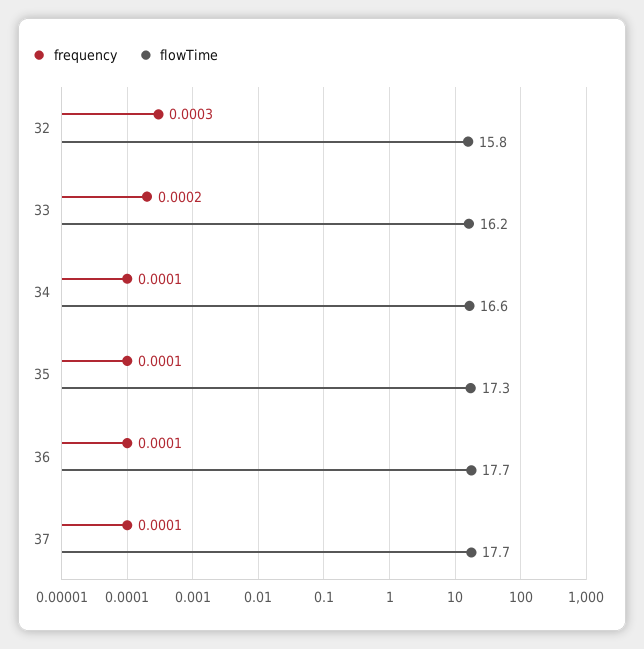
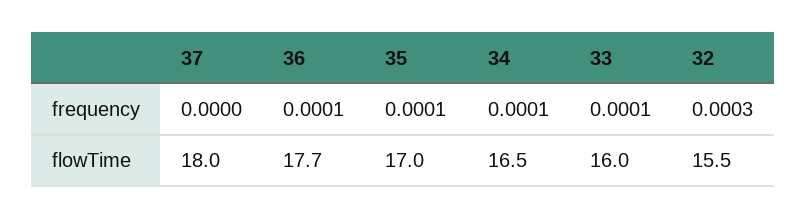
flowTime, 32: 15.8 -> 15.5
frequency, 33: 0.0002 -> 0.0001
flowTime, 33: 16.2 -> 16
flowTime, 34: 16.6 -> 16.5
flowTime, 35: 17.3 -> 17
frequency, 37: 0.0001 -> 0
flowTime, 37: 17.7 -> 18

